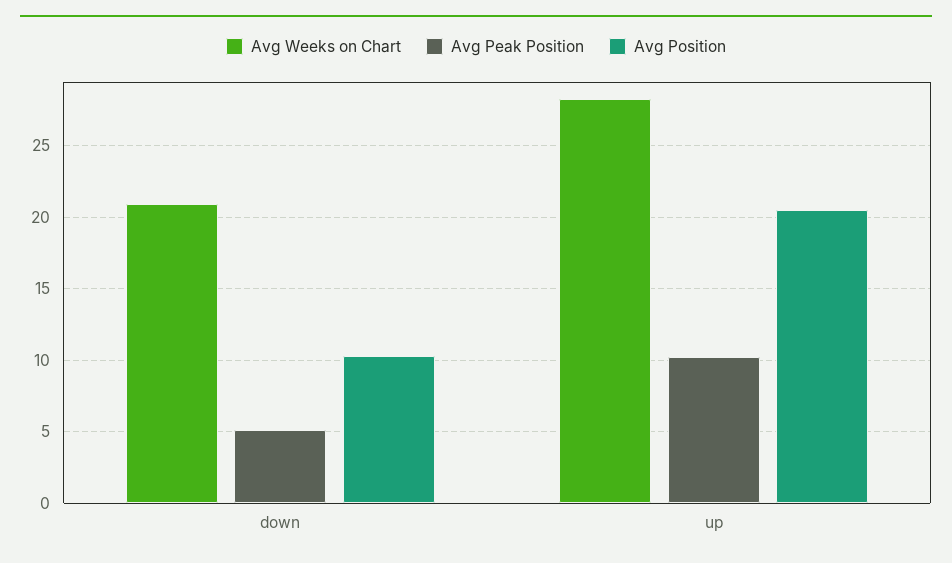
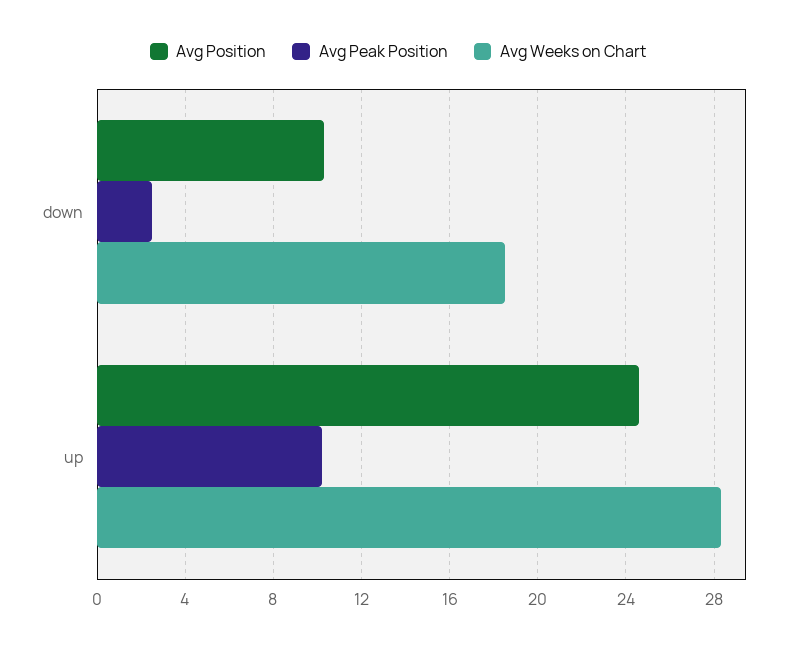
Avg Weeks on Chart, down: 21 -> 18.5
Avg Peak Position, down: 5 -> 2.5
Avg Position, up: 20.5 -> 24.5

